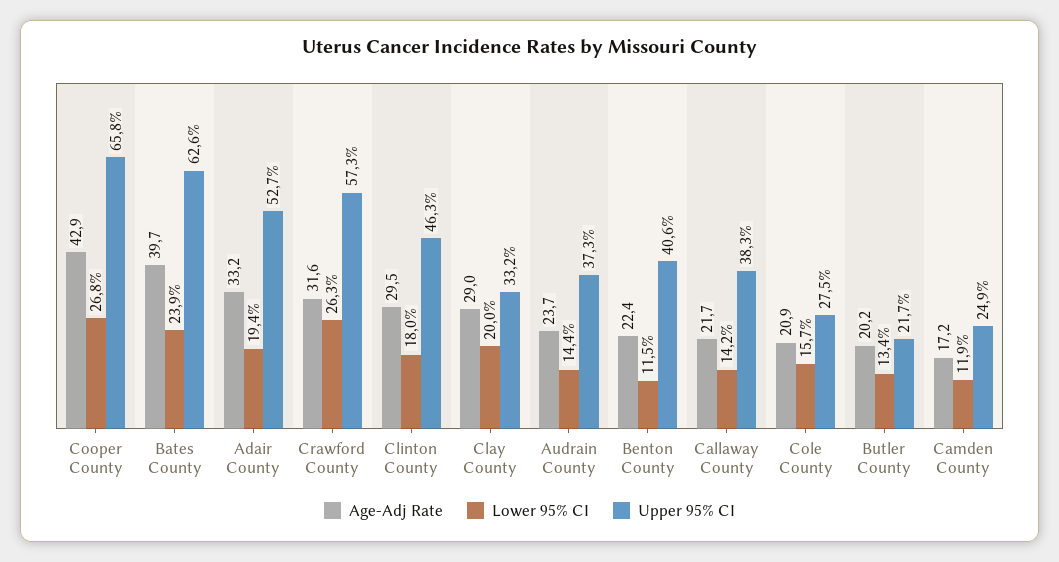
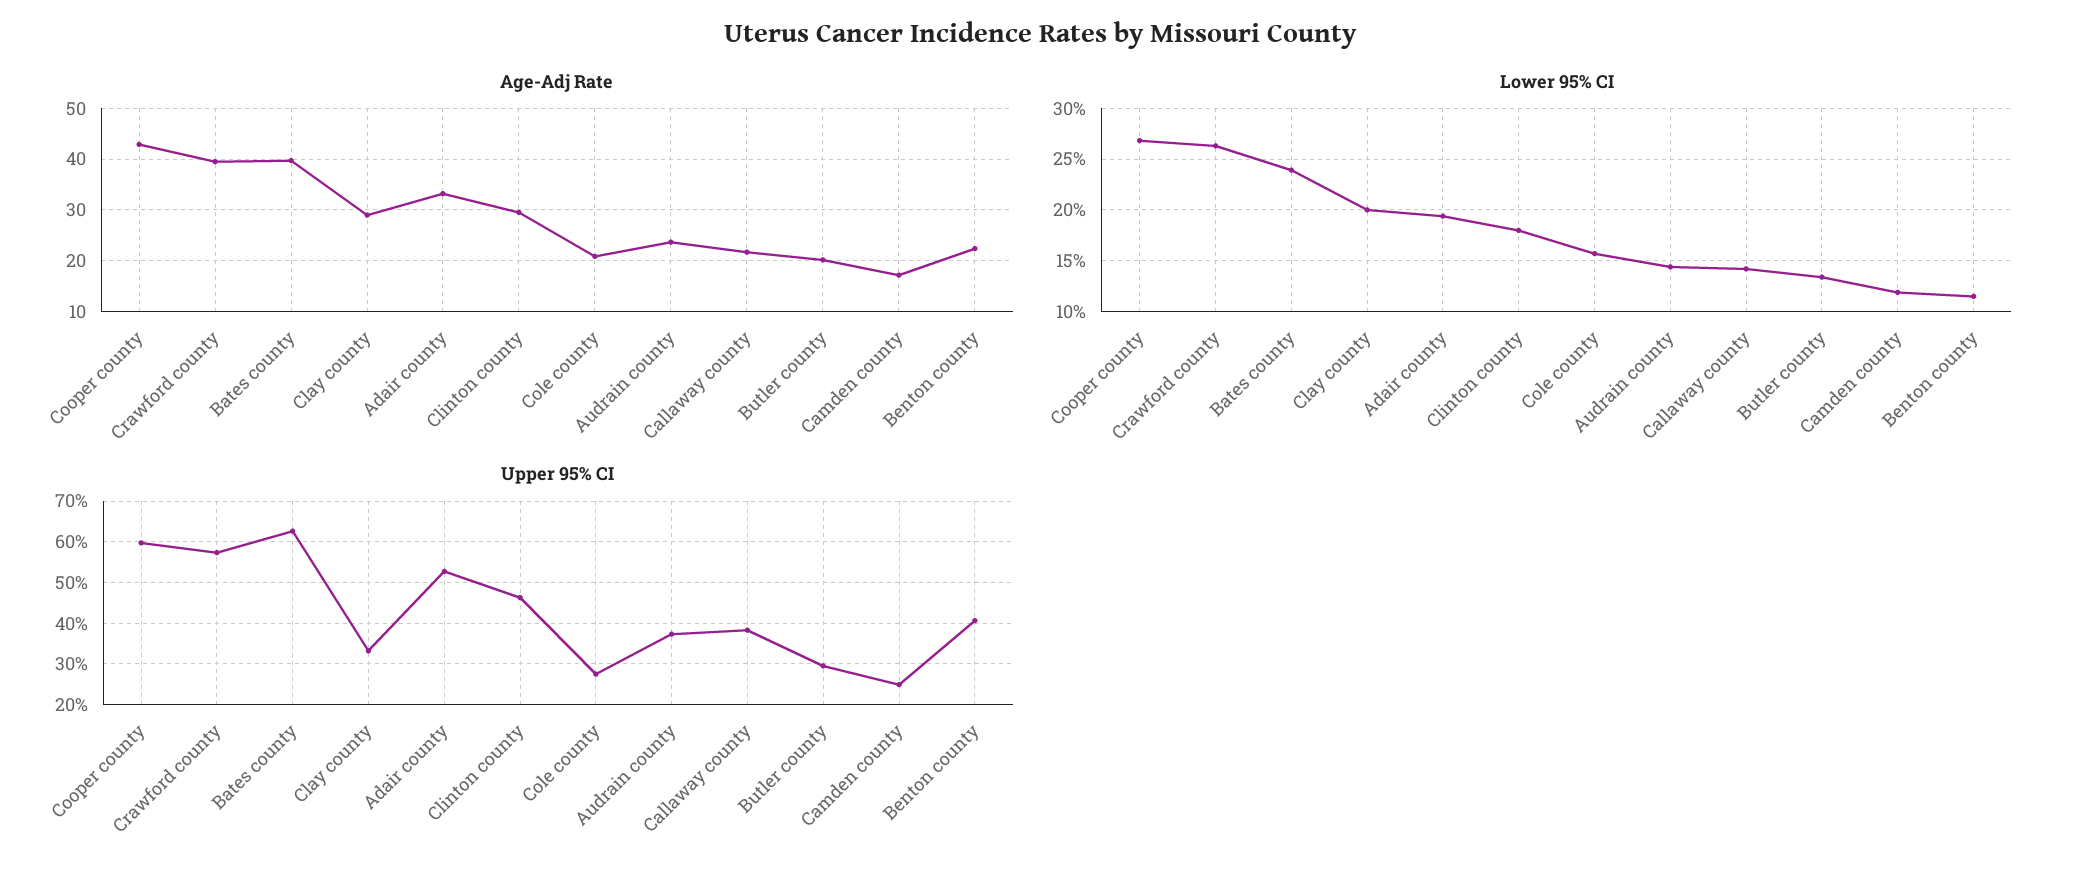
Upper 95% CI, Cooper County: 65.8 -> 60
Age-Adj Rate, Crawford County: 31.6 -> 40
Upper 95% CI, Butler County: 21.7 -> 30

